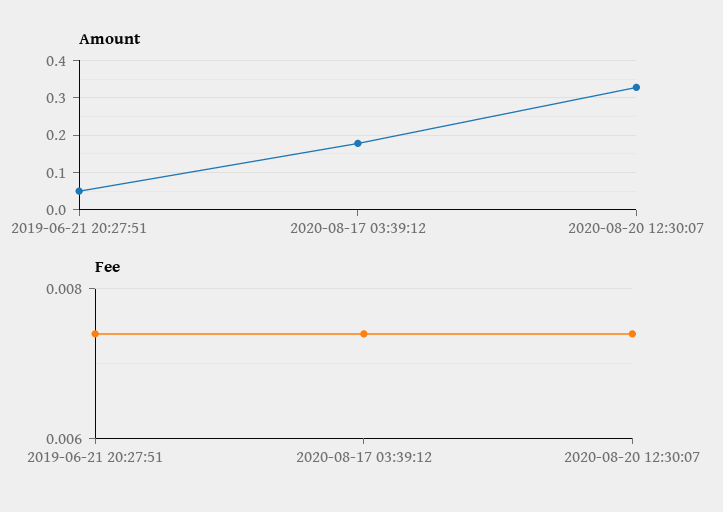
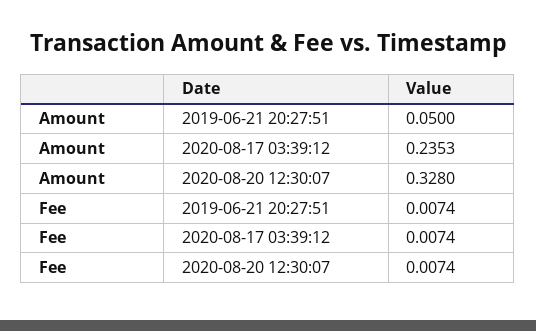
Amount, 2020-08-17 03:39:12: 0.18 -> 0.2353

